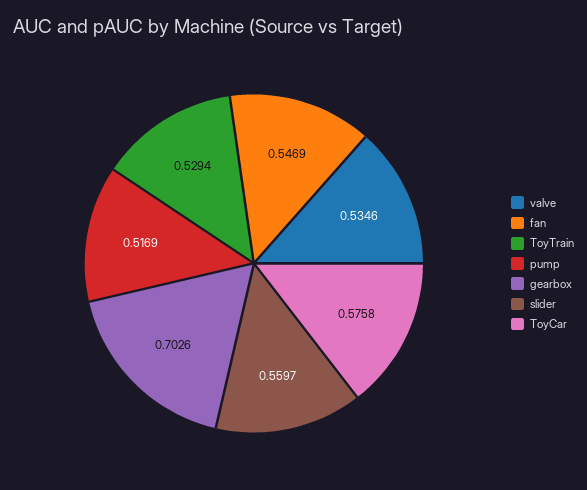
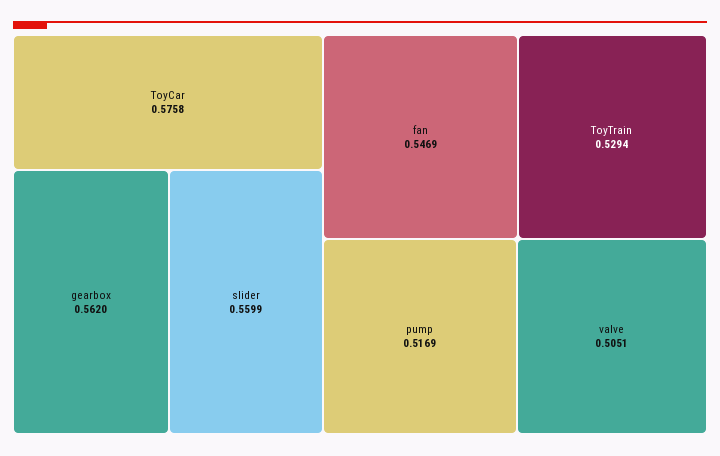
valve: 0.5346 -> 0.5051
gearbox: 0.7026 -> 0.562
slider: 0.5597 -> 0.5599

